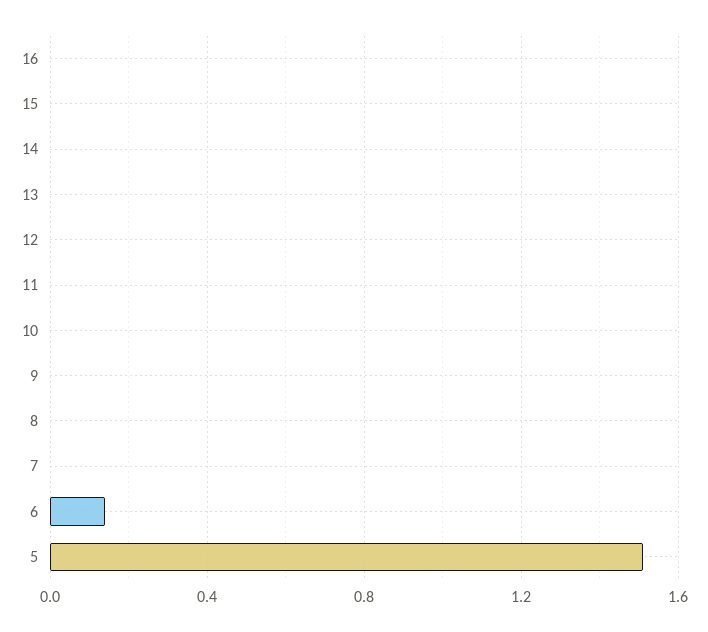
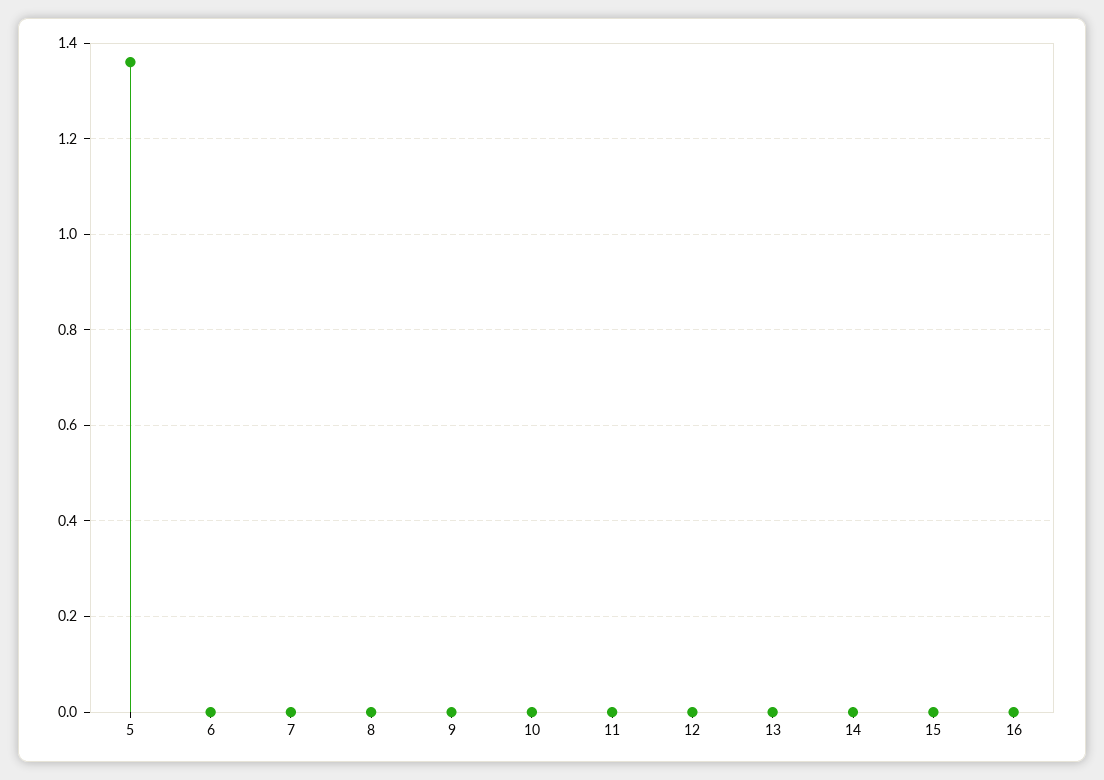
6: 0.15 -> 0
5: 1.5 -> 1.35

